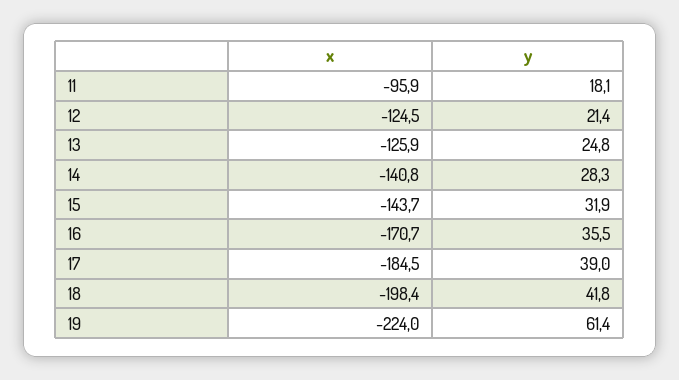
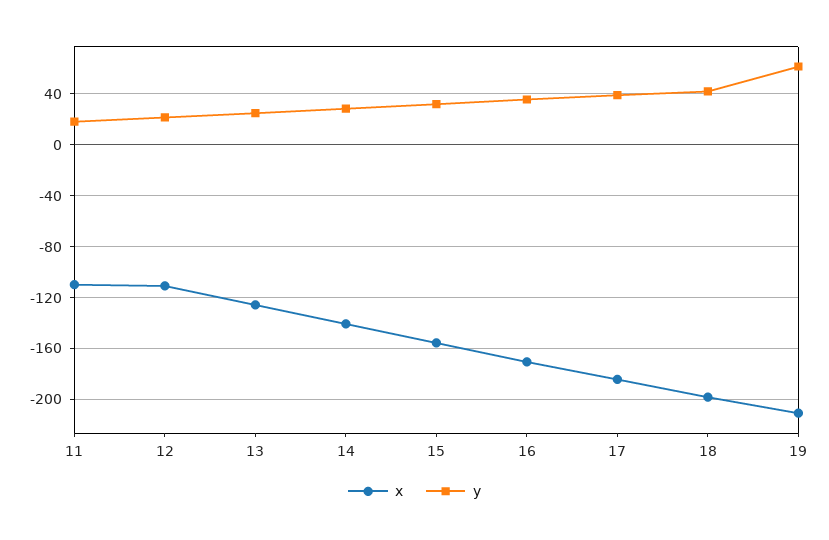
x, 11: -95.9 -> -110
x, 12: -124.5 -> -110
x, 15: -143.7 -> -155
x, 19: -224 -> -210

